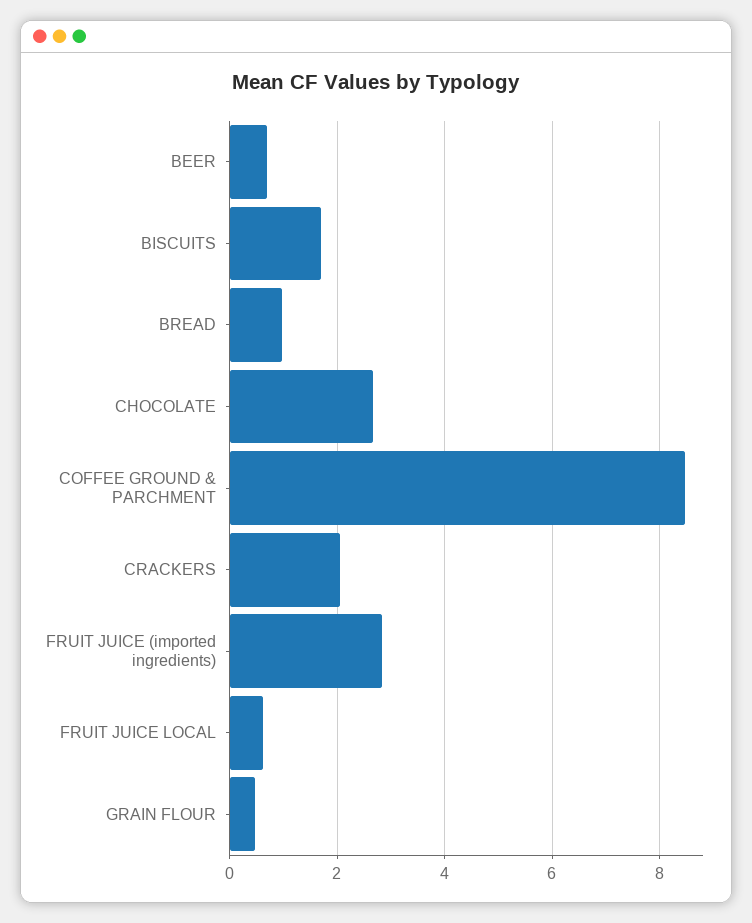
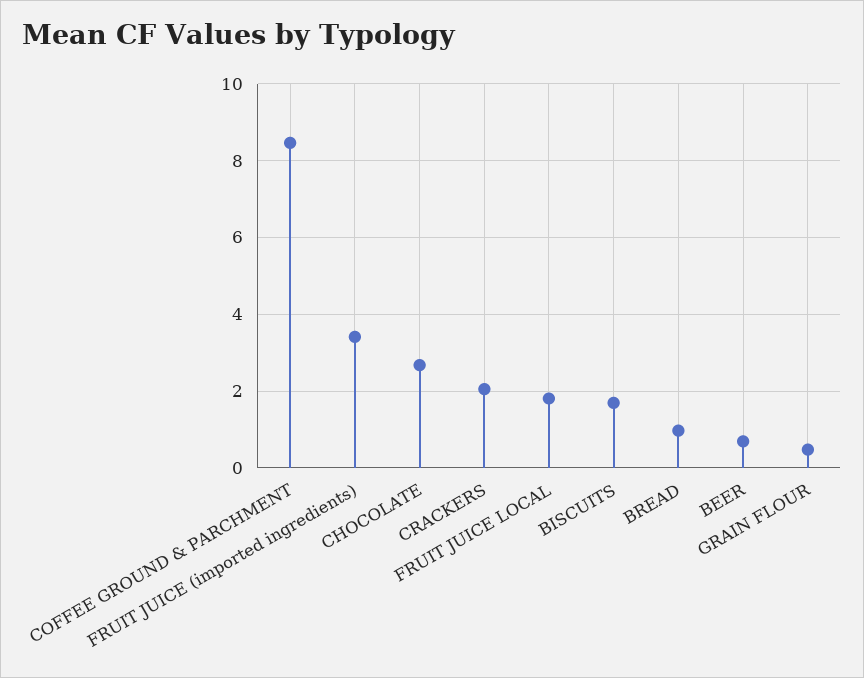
FRUIT JUICE (imported ingredients): 2.8 -> 3.4
FRUIT JUICE LOCAL: 0.6 -> 1.8

